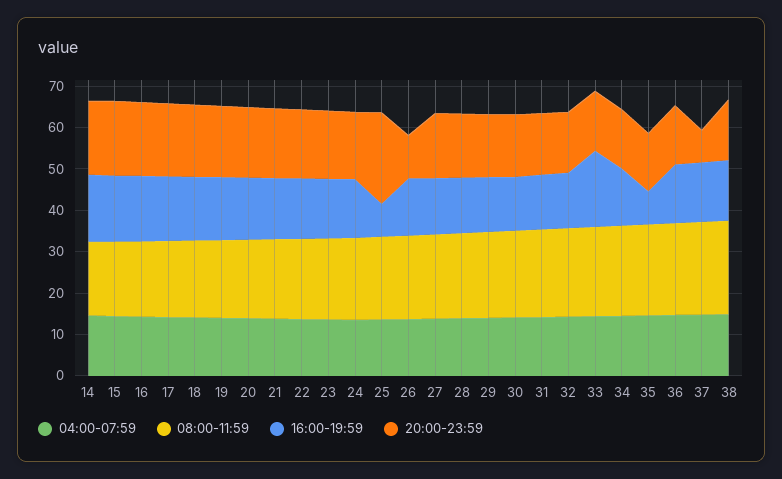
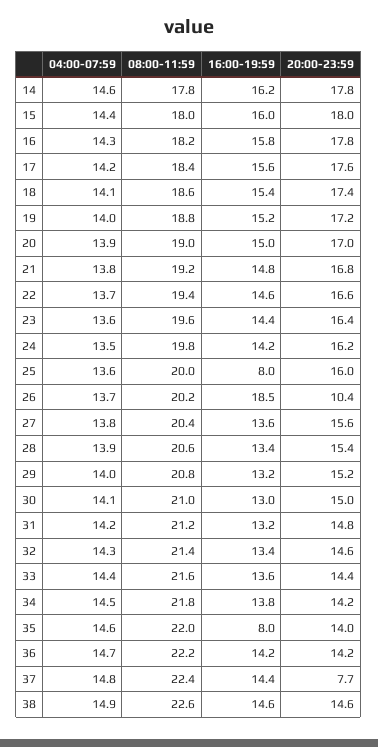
20:00-23:59, 25: 22 -> 16
16:00-19:59, 26: 14 -> 18.5
16:00-19:59, 33: 18 -> 13.6

